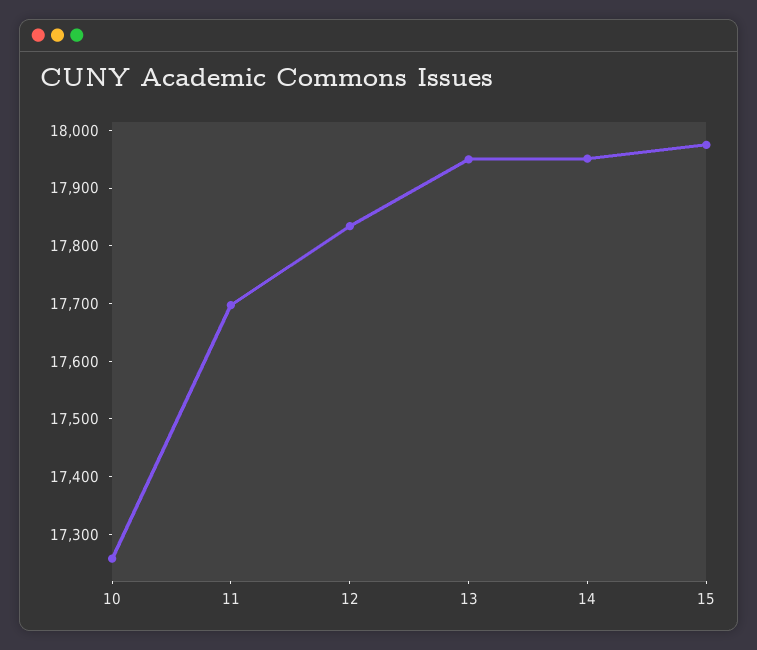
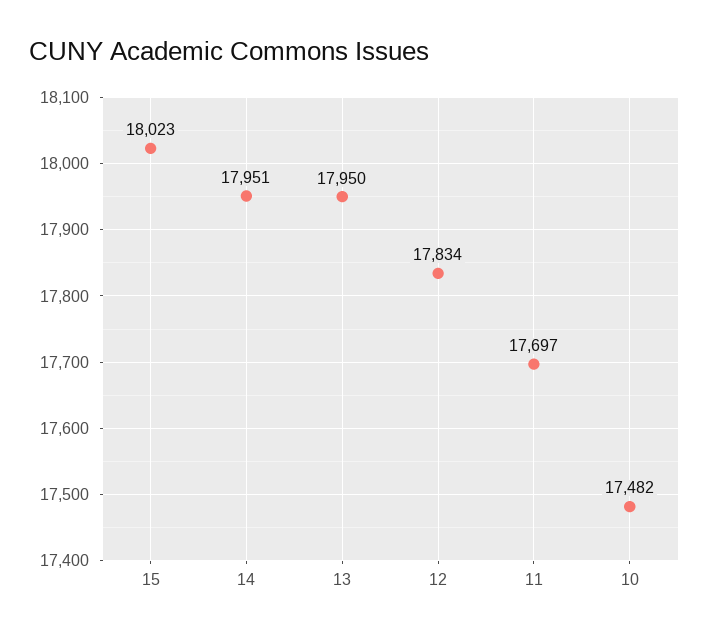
10: 17260 -> 17482
15: 17980 -> 18023

